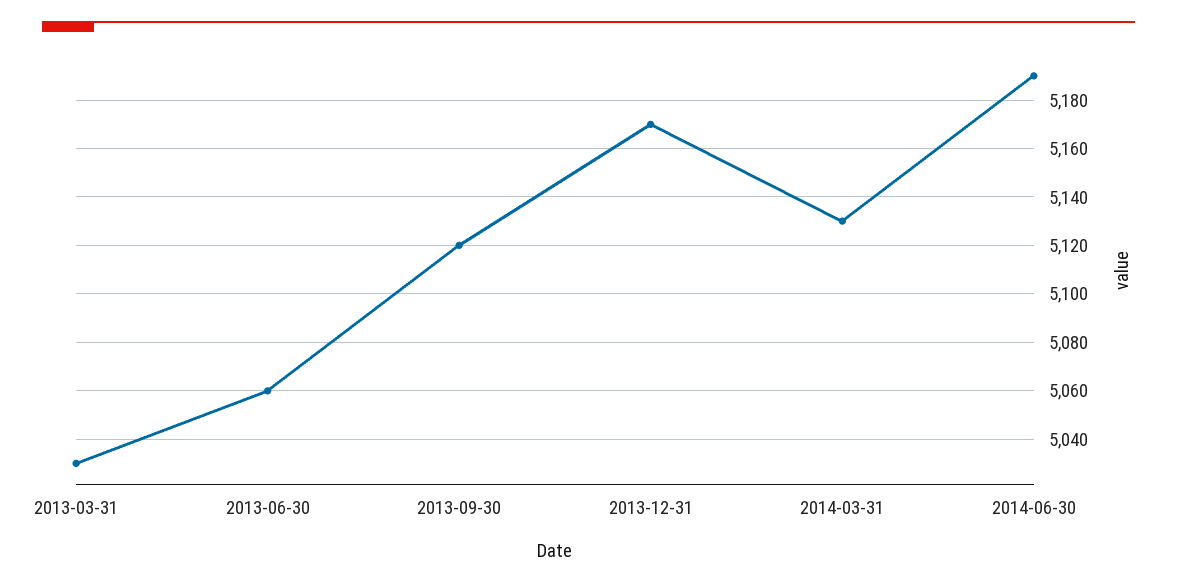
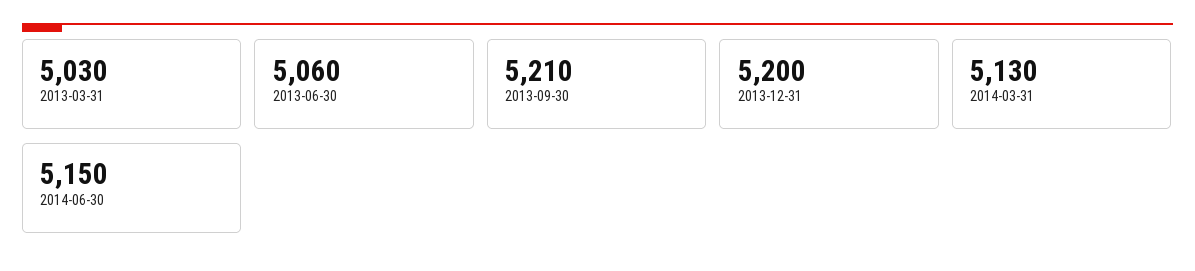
2013-09-30: 5120 -> 5210
2013-12-31: 5170 -> 5200
2014-06-30: 5190 -> 5150

